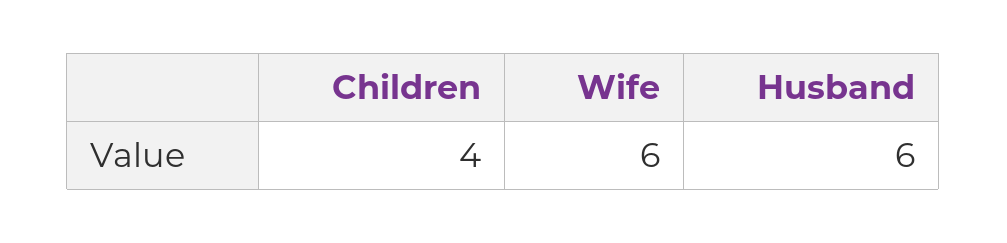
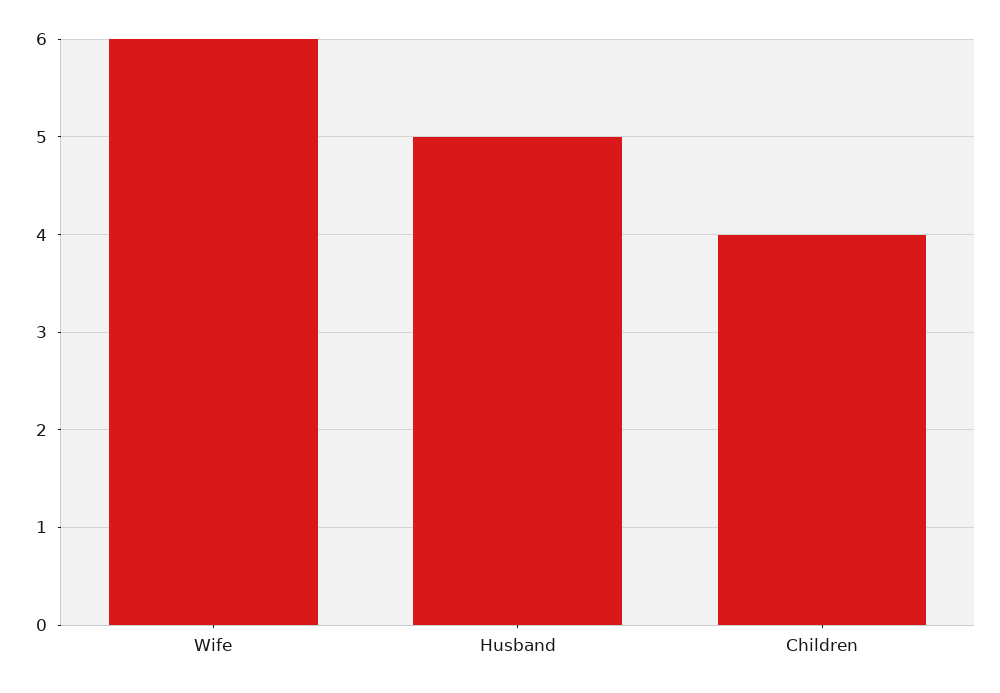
Husband: 6 -> 5

